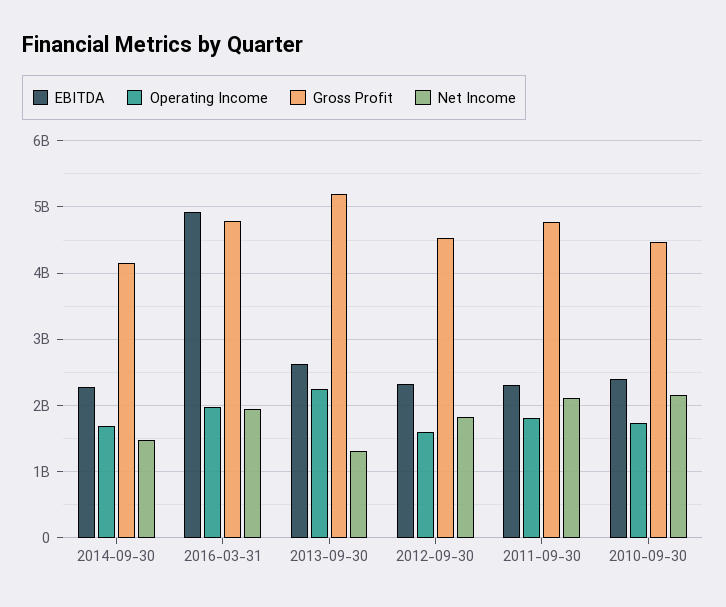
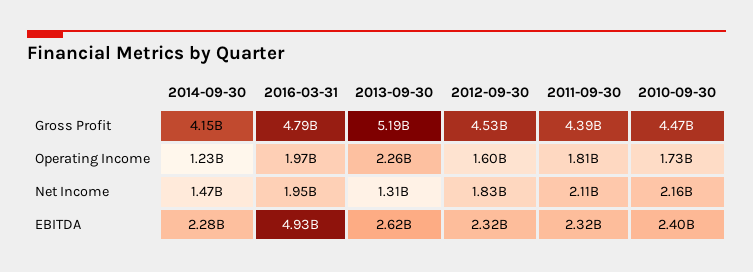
Operating Income, 2014-09-30: 1700000000 -> 1230000000
Gross Profit, 2011-09-30: 4800000000 -> 4390000000

